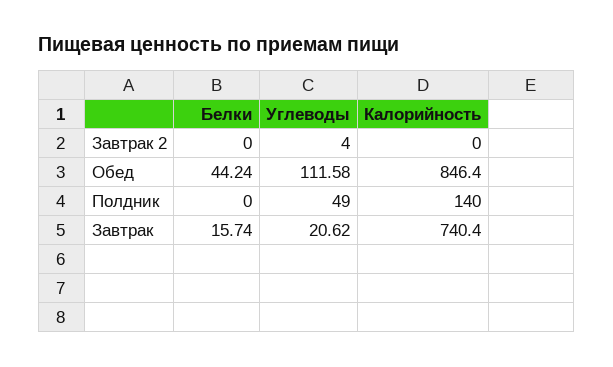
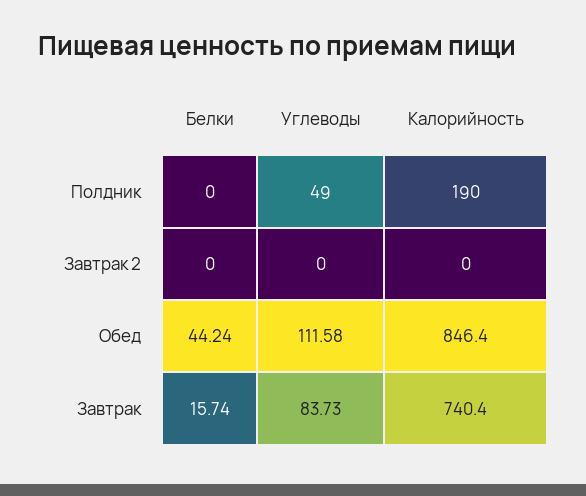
Углеводы, Завтрак 2: 4 -> 0
Калорийность, Полдник: 140 -> 190
Углеводы, Завтрак: 20.62 -> 83.73

